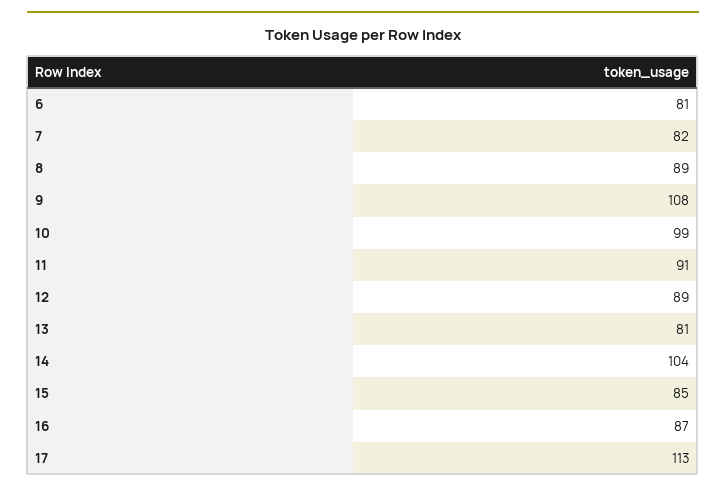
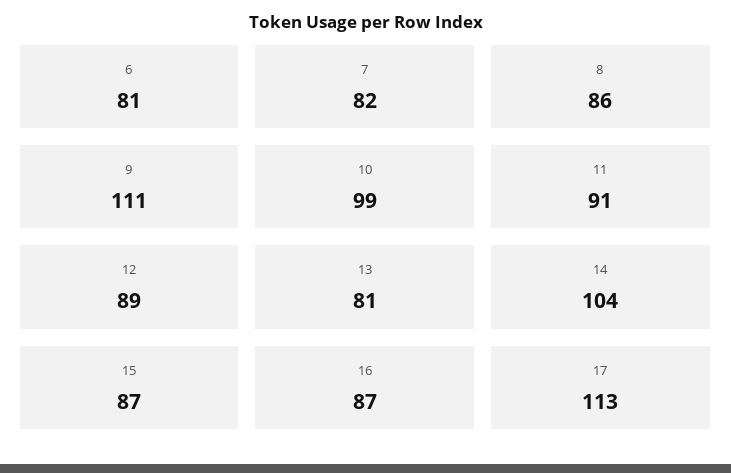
8: 89 -> 86
9: 108 -> 111
15: 85 -> 87

